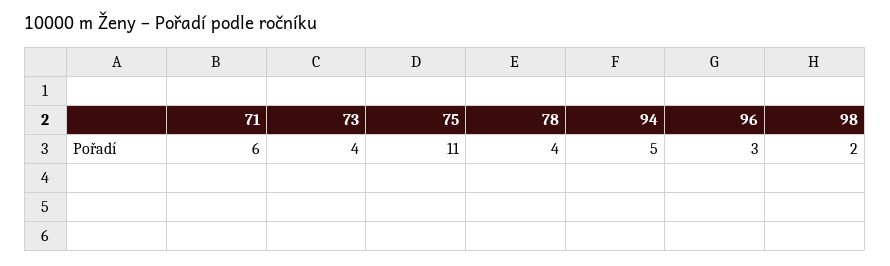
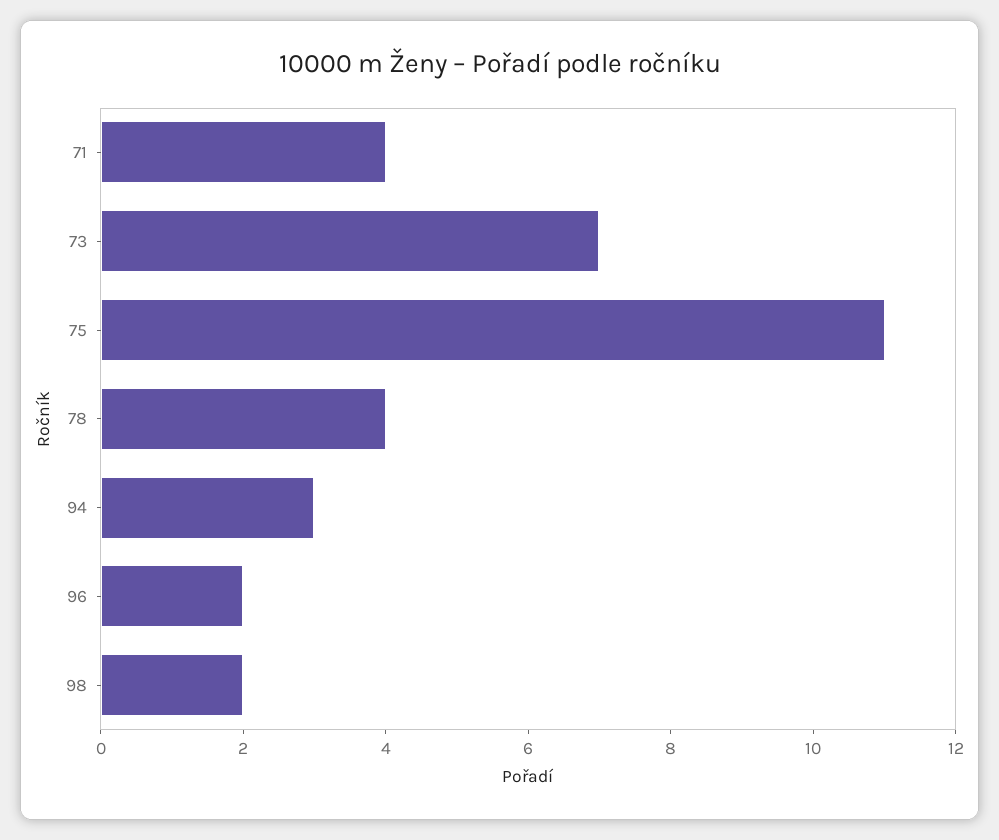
71: 6 -> 4
73: 4 -> 7
94: 5 -> 3
96: 3 -> 2

